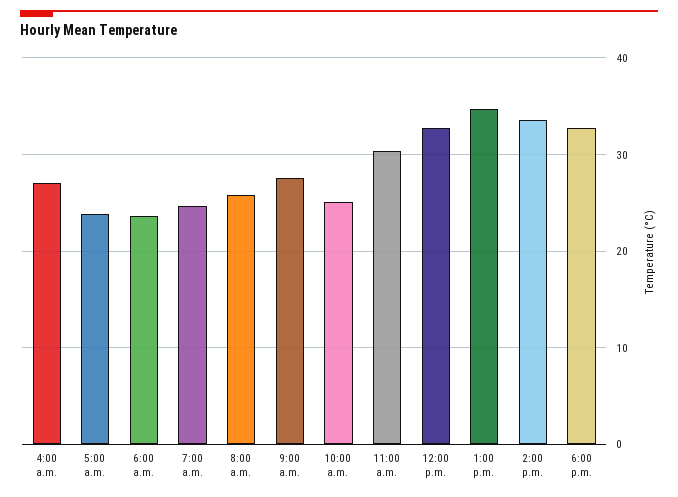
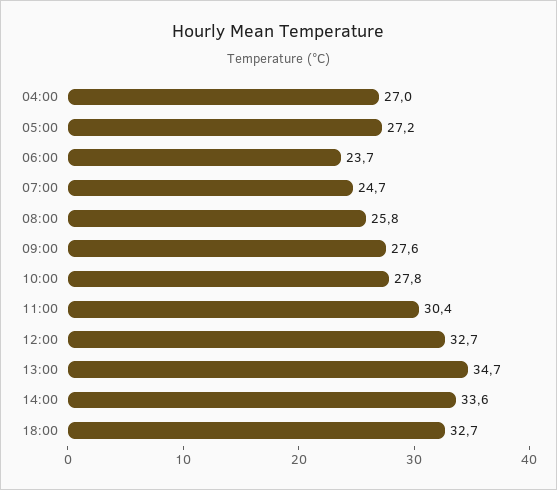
5:00 a.m.: 24 -> 27.2
10:00 a.m.: 25 -> 27.8

